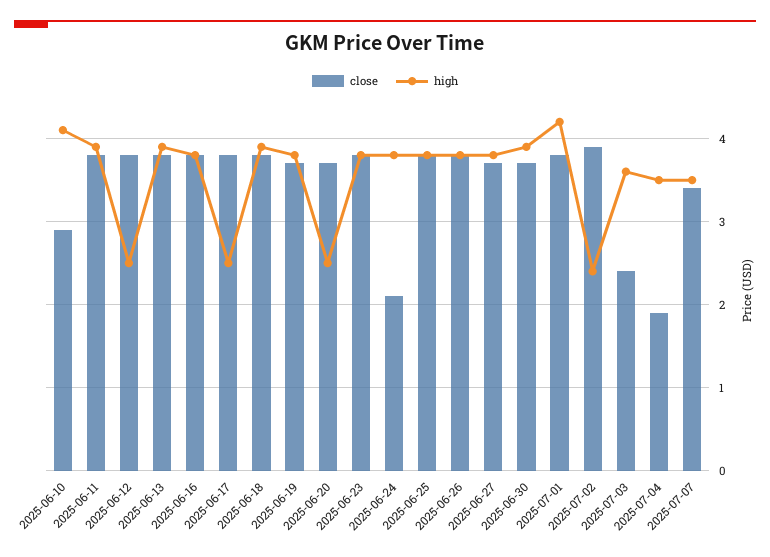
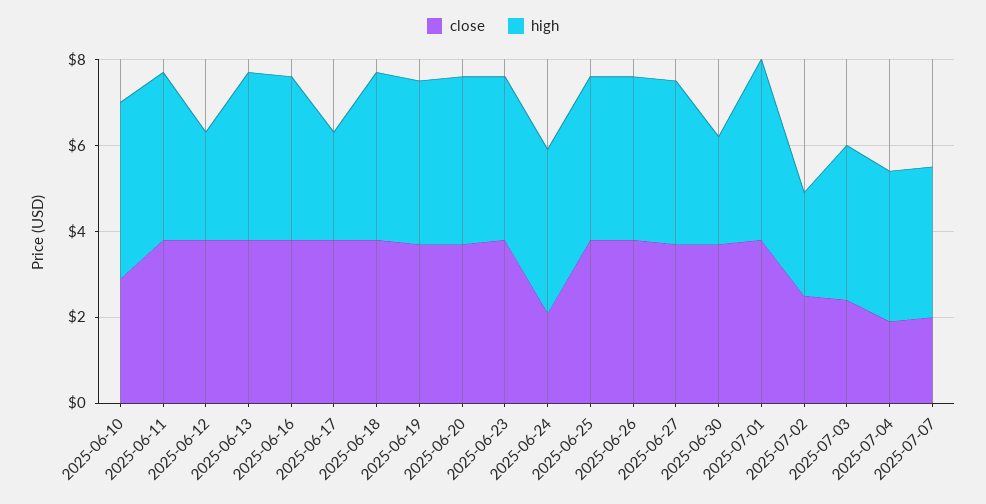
high, 2025-06-20: 2.5 -> 4
high, 2025-06-30: 3.9 -> 2.5
close, 2025-07-02: 3.9 -> 2.5
close, 2025-07-07: 3.4 -> 2

